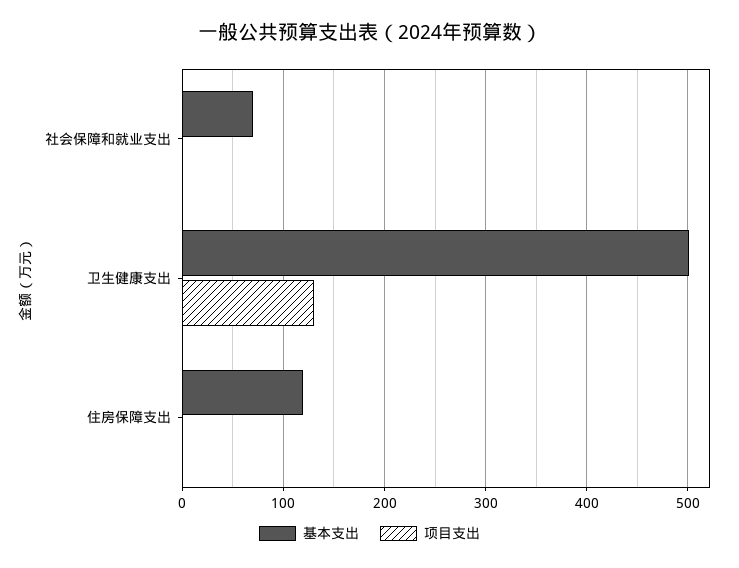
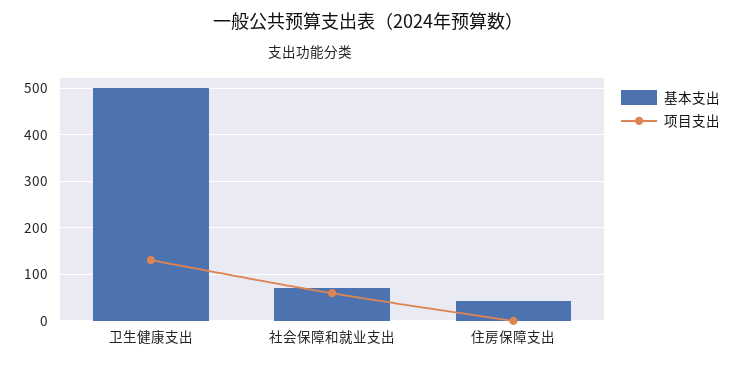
项目支出, 社会保障和就业支出: 0 -> 60
基本支出, 住房保障支出: 120 -> 40

